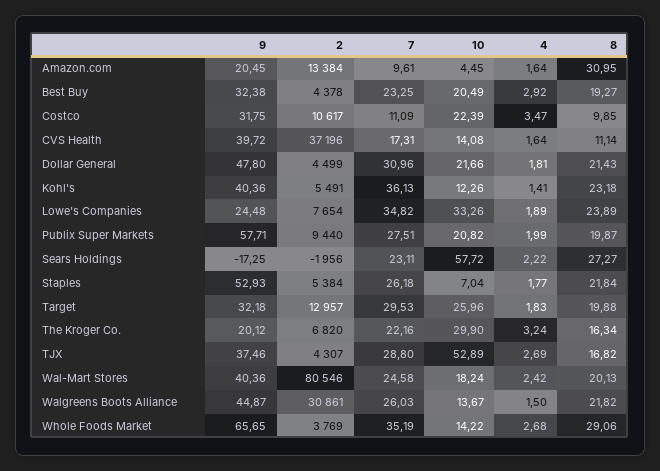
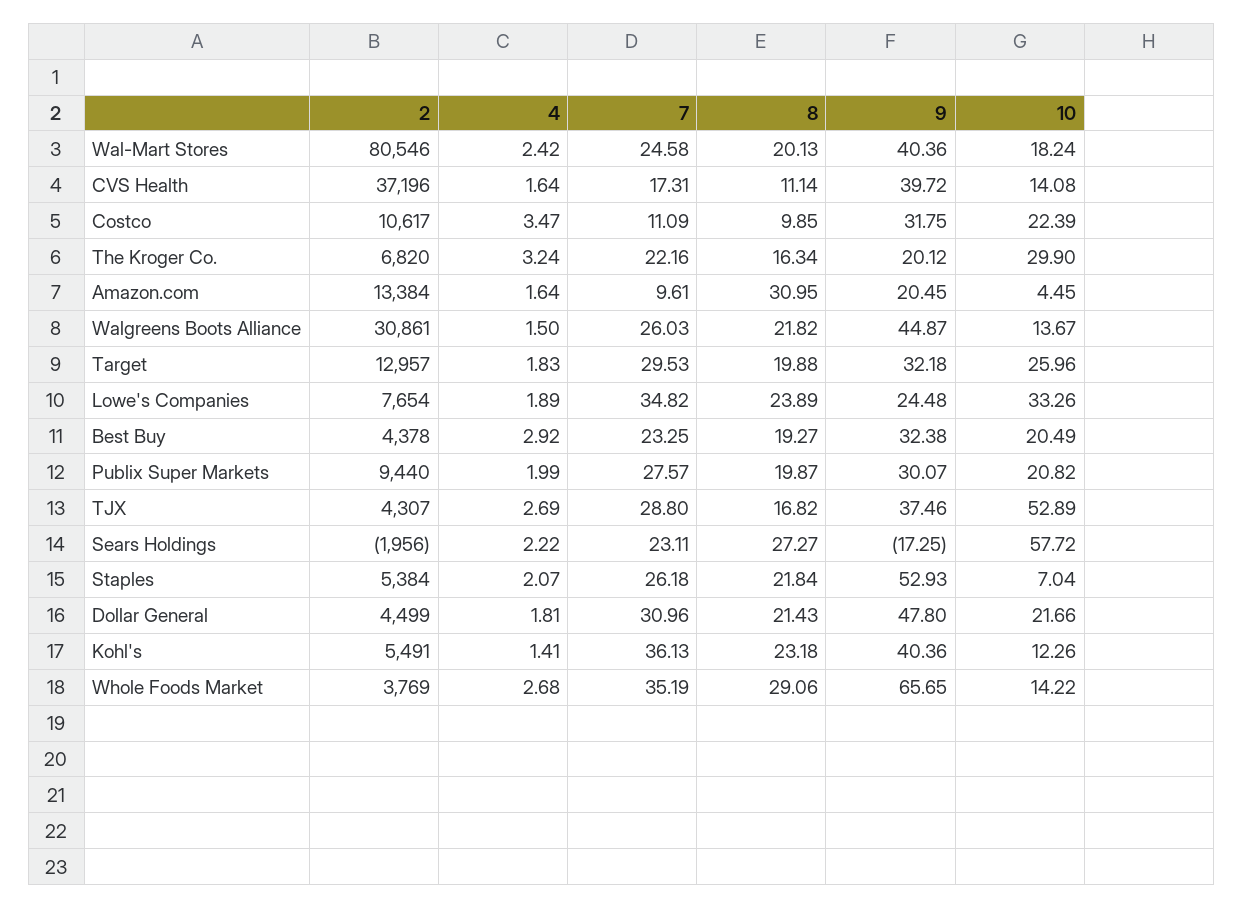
9, Publix Super Markets: 57.71 -> 30.07
7, Publix Super Markets: 27.51 -> 27.57
4, Staples: 1.77 -> 2.07

